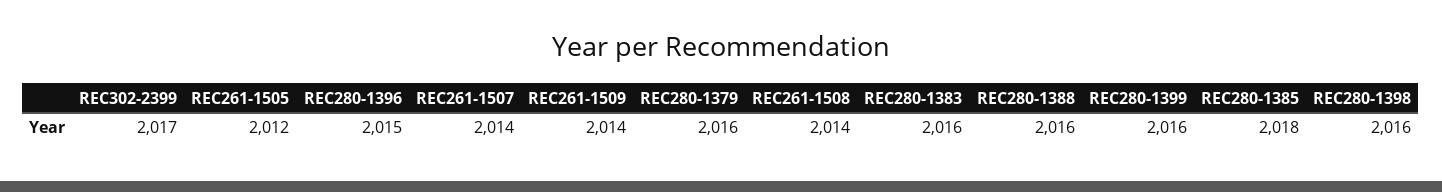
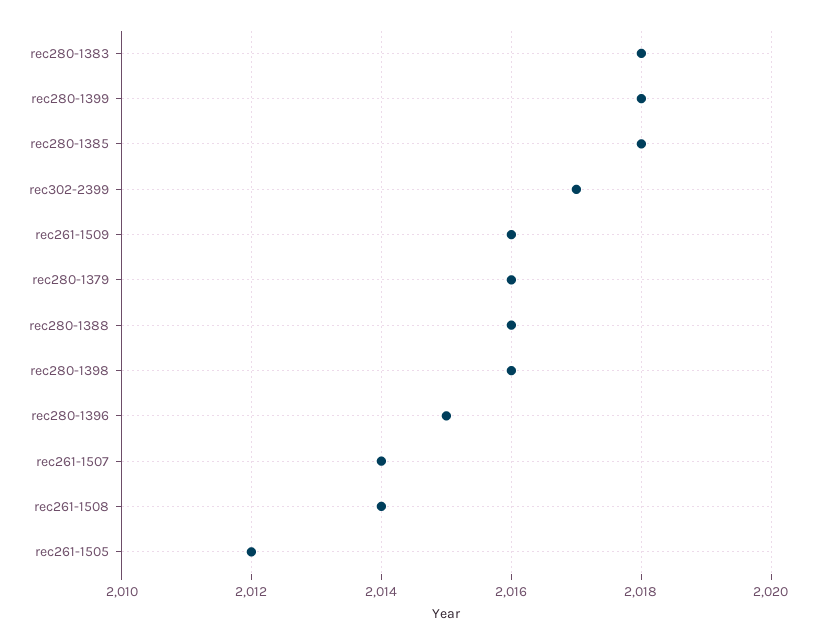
REC261-1509: 2014 -> 2016
REC280-1383: 2016 -> 2018
REC280-1399: 2016 -> 2018

